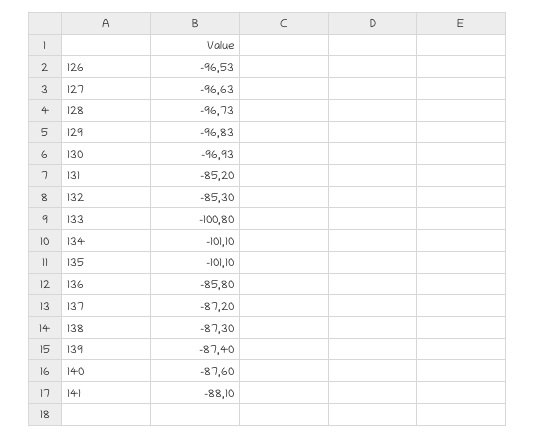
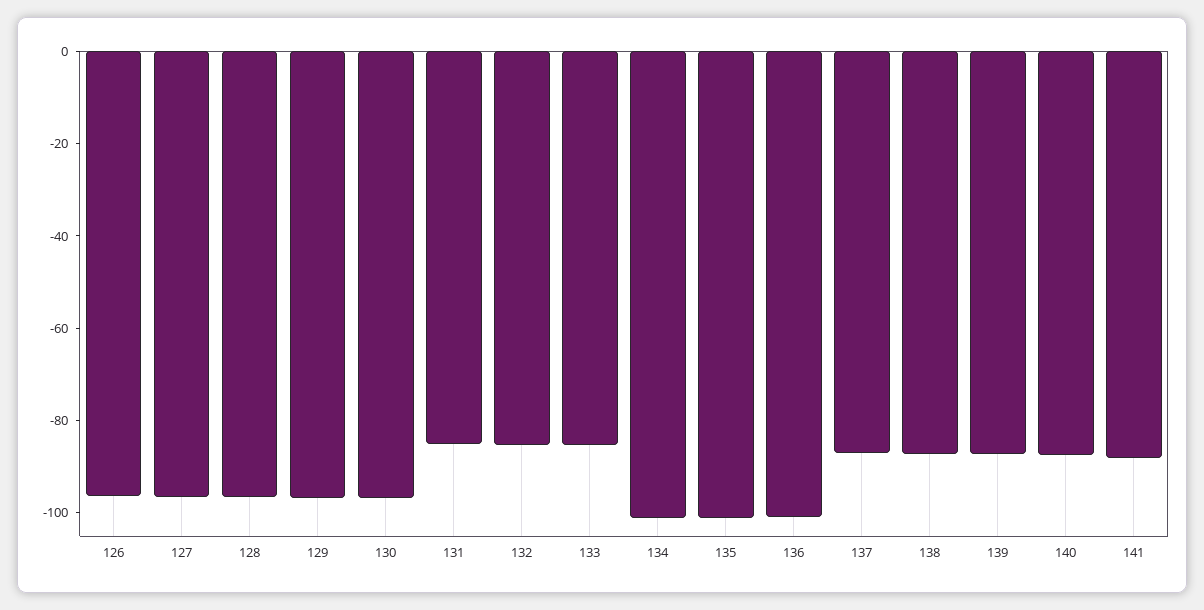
133: -100.8 -> -85
136: -85.8 -> -100

